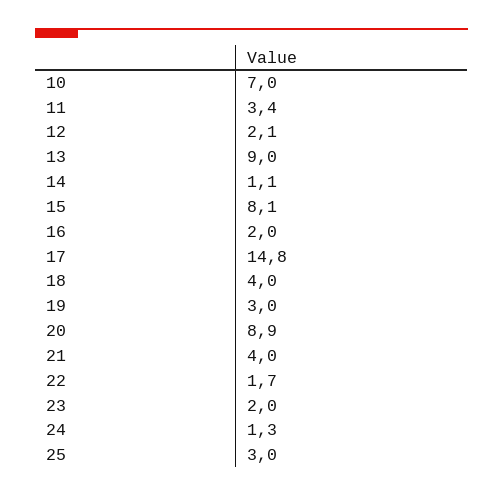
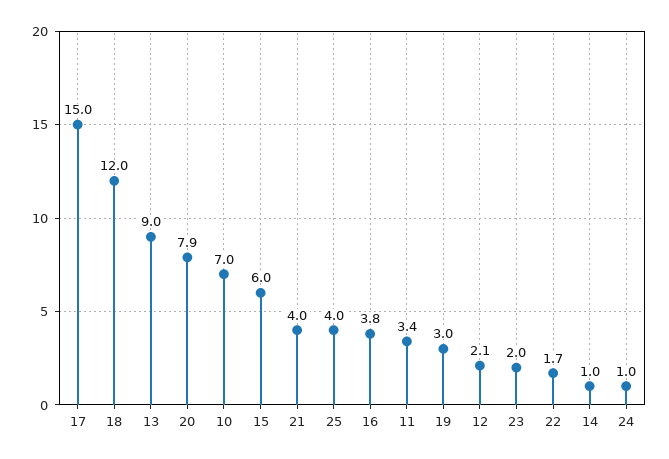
14: 1.1 -> 1
15: 8.1 -> 6
16: 2 -> 3.8
17: 14.8 -> 15
18: 4 -> 12
20: 8.9 -> 7.9
24: 1.3 -> 1
25: 3 -> 4

